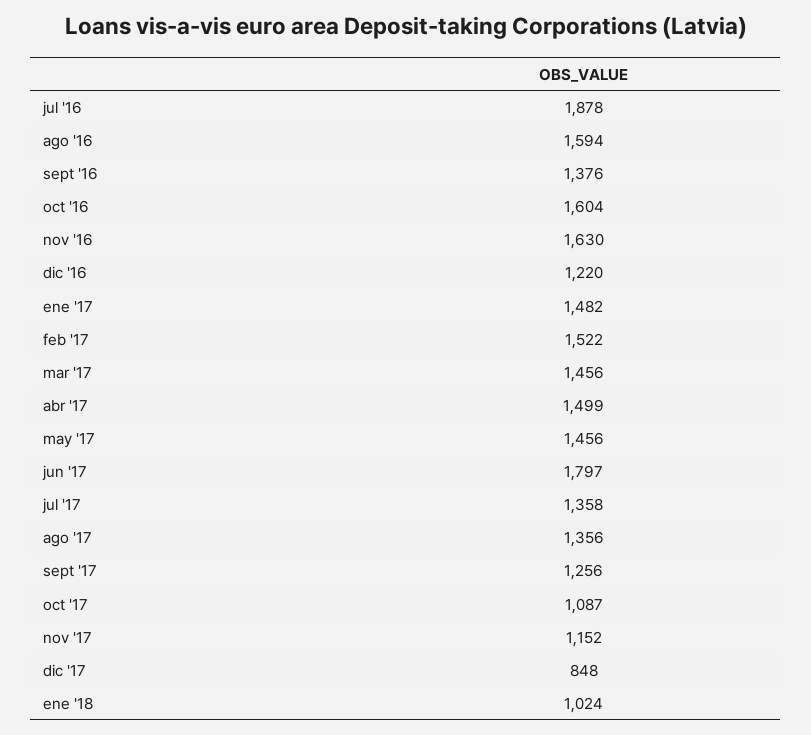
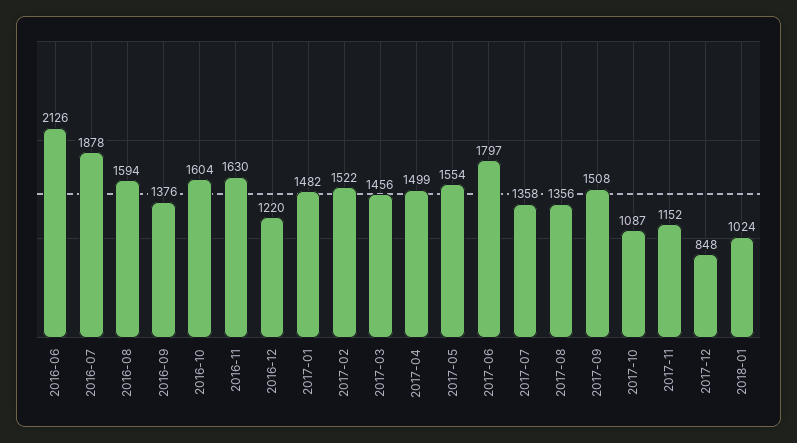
may '17: 1456 -> 1554
sept '17: 1256 -> 1508
2016-06: none -> 2126

